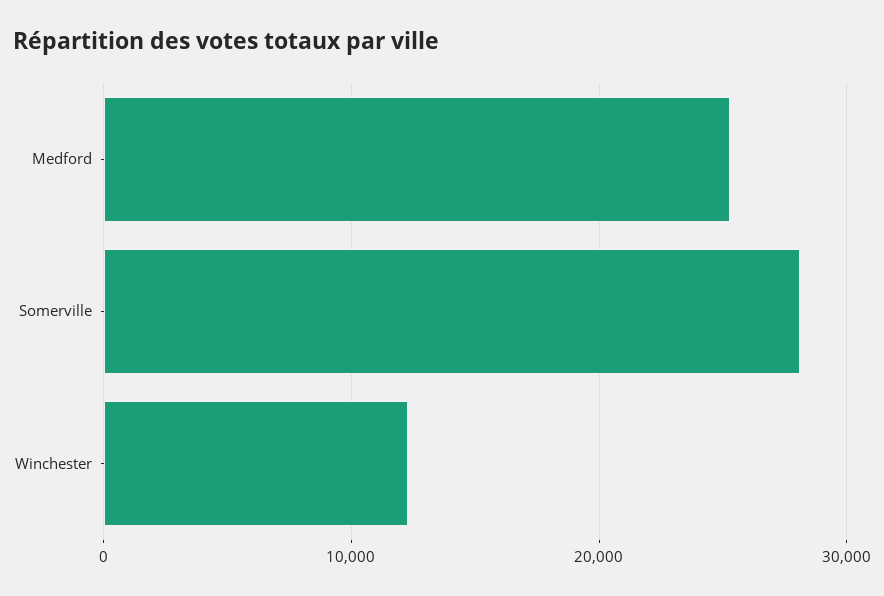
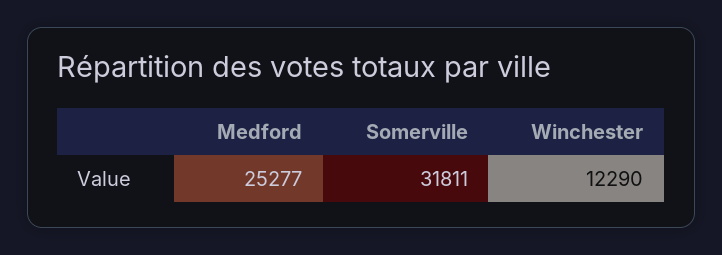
Somerville: 28000 -> 31811

